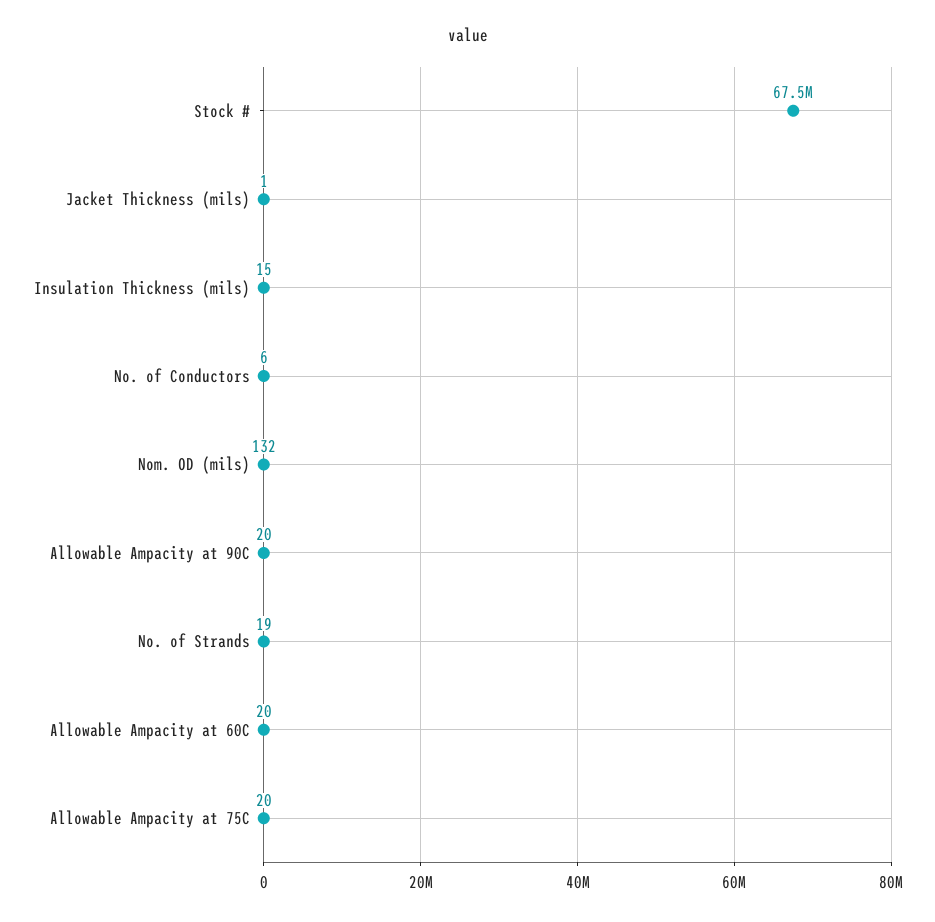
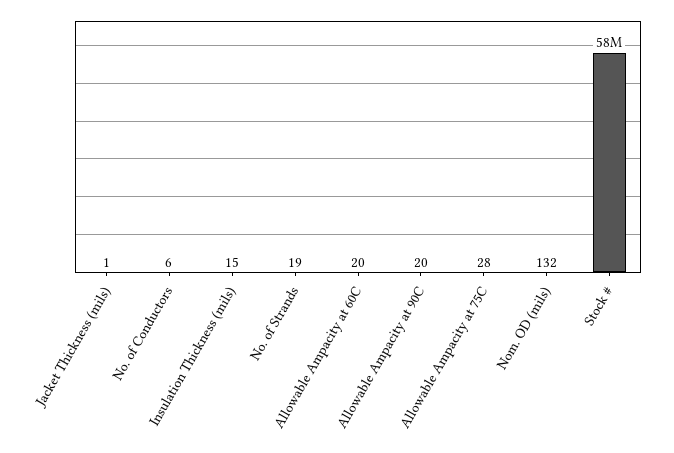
Stock #: 67500000 -> 58000000
Allowable Ampacity at 75C: 20 -> 28

